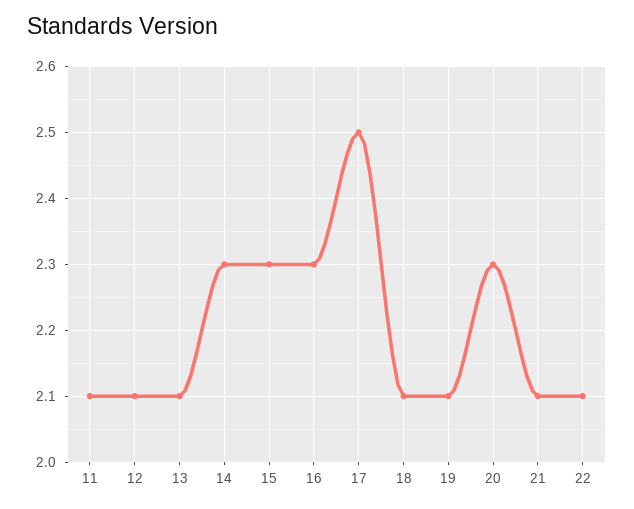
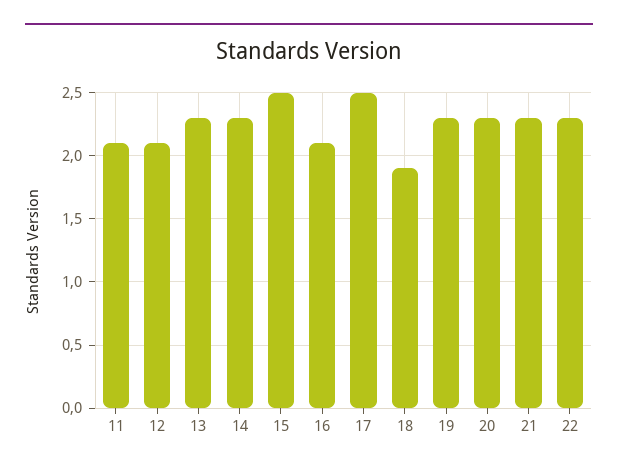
13: 2.1 -> 2.3
15: 2.3 -> 2.5
16: 2.3 -> 2.1
18: 2.1 -> 1.9
19: 2.1 -> 2.3
21: 2.1 -> 2.3
22: 2.1 -> 2.3

